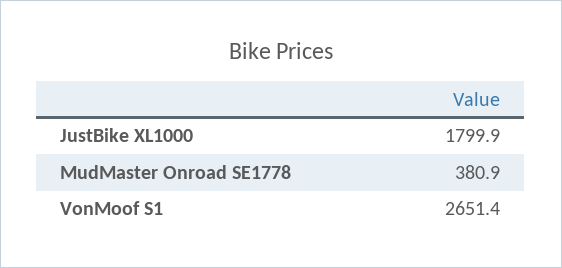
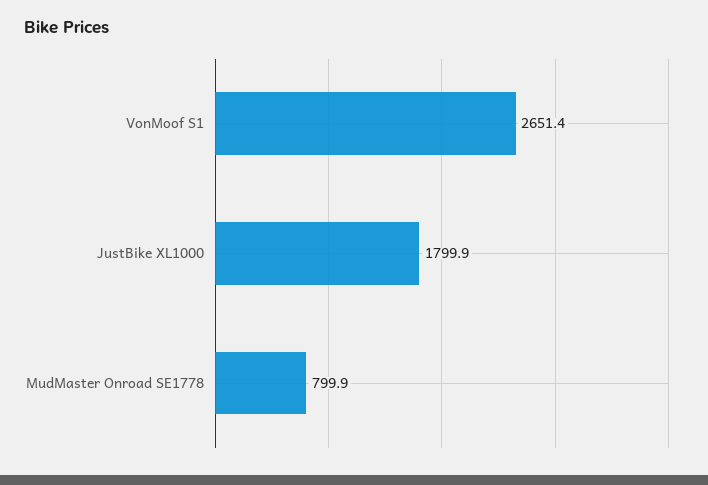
MudMaster Onroad SE1778: 380.9 -> 799.9

